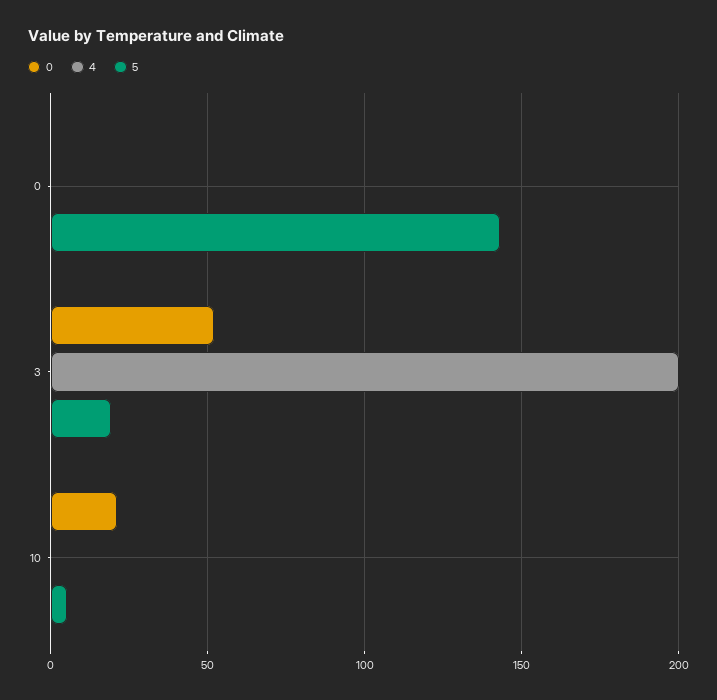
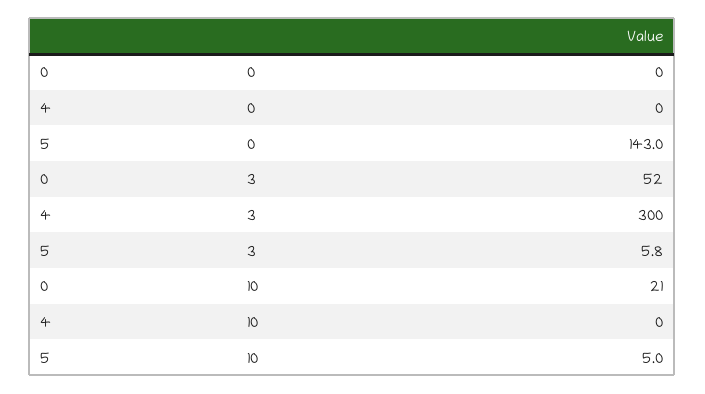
4, 3: 200 -> 300
5, 3: 20 -> 5.8

